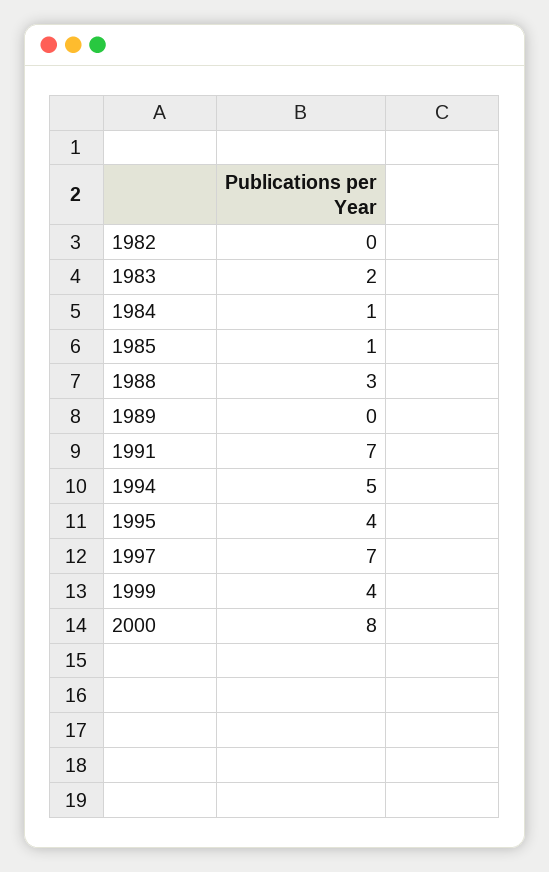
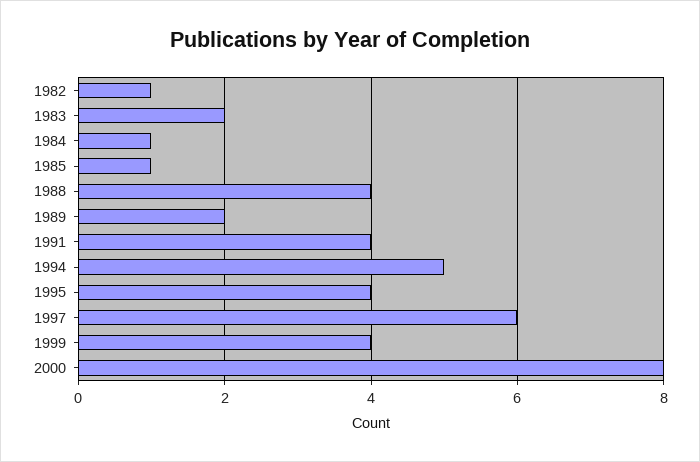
1982: 0 -> 1
1988: 3 -> 4
1989: 0 -> 2
1991: 7 -> 4
1997: 7 -> 6

